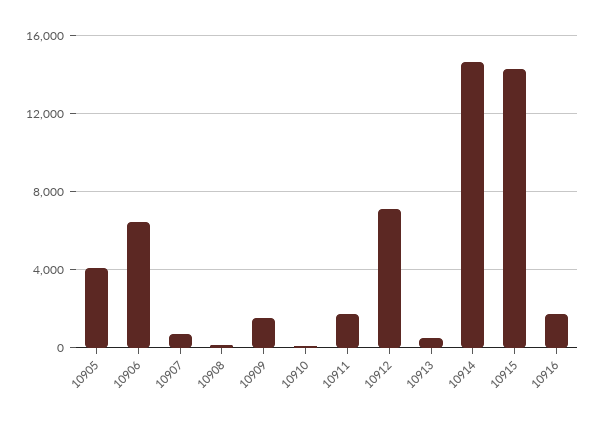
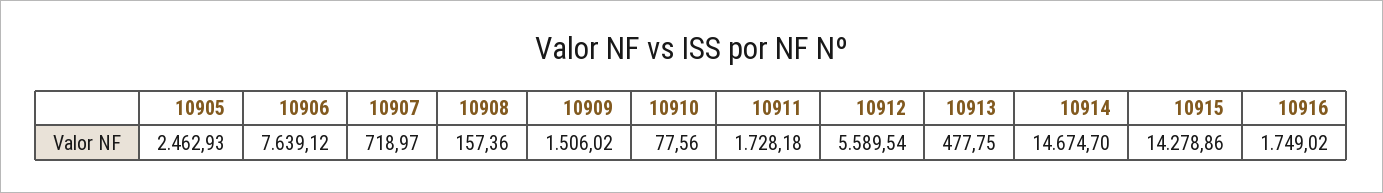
10905: 4000 -> 2462.93
10906: 6500 -> 7639.12
10912: 7000 -> 5589.54

